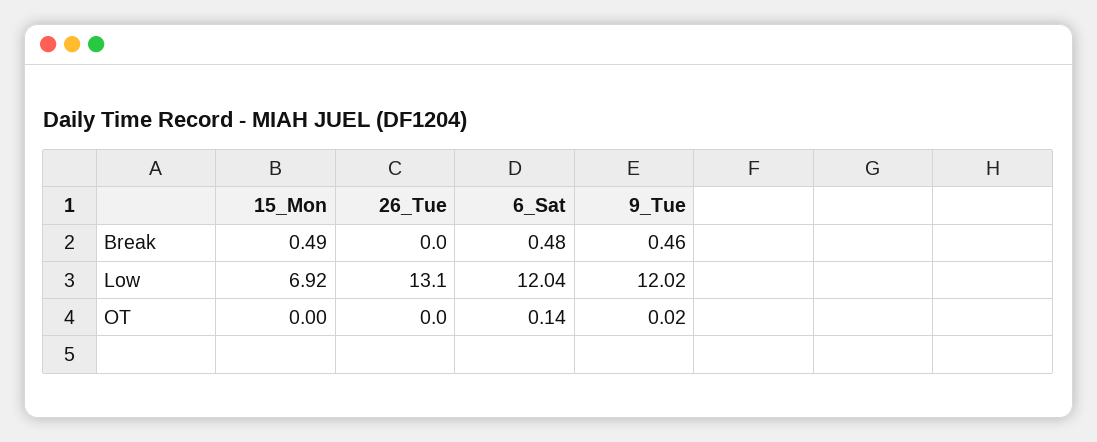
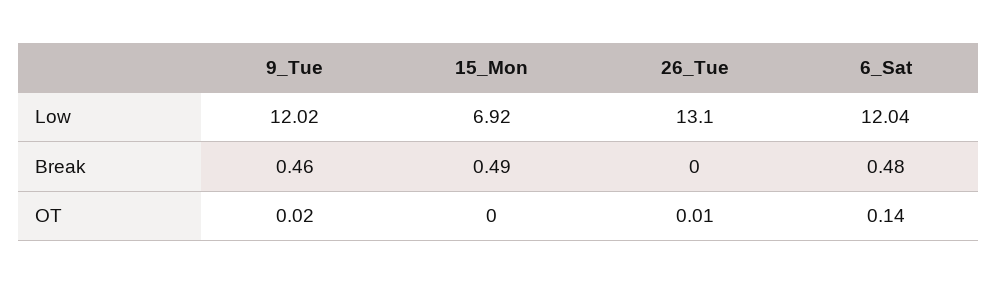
26_Tue, OT: 0 -> 0.01

